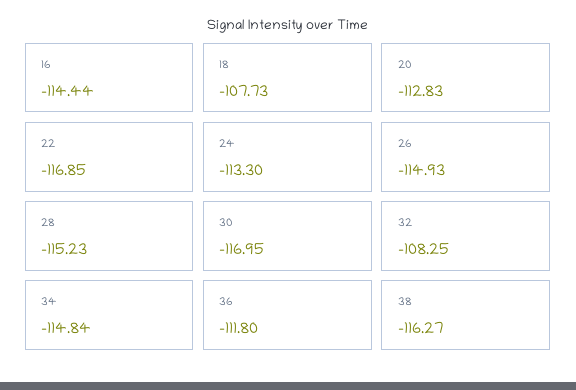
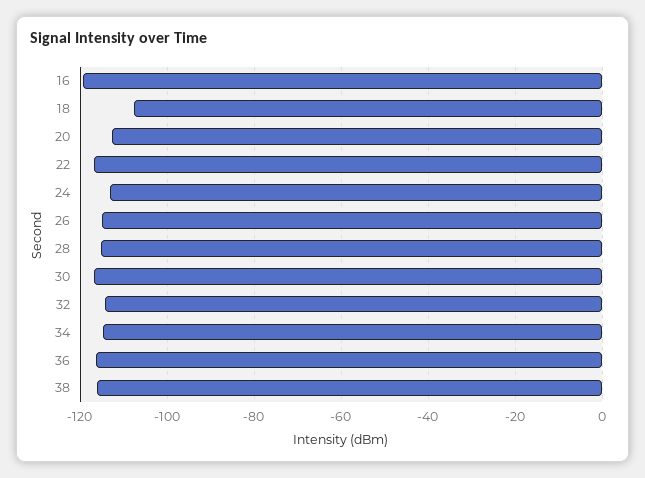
16: -114.44 -> -120
32: -108.25 -> -114
36: -111.8 -> -116

